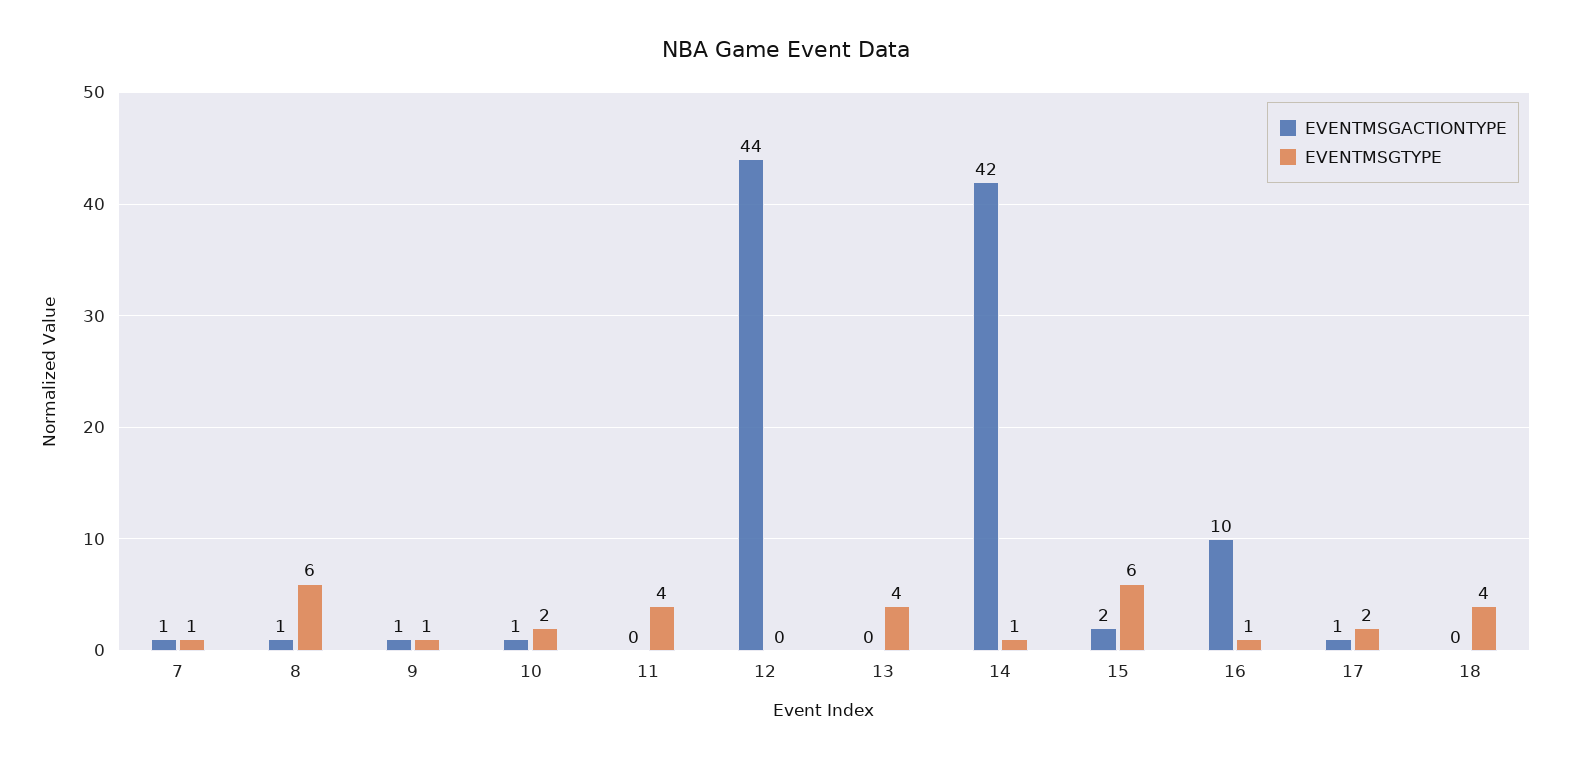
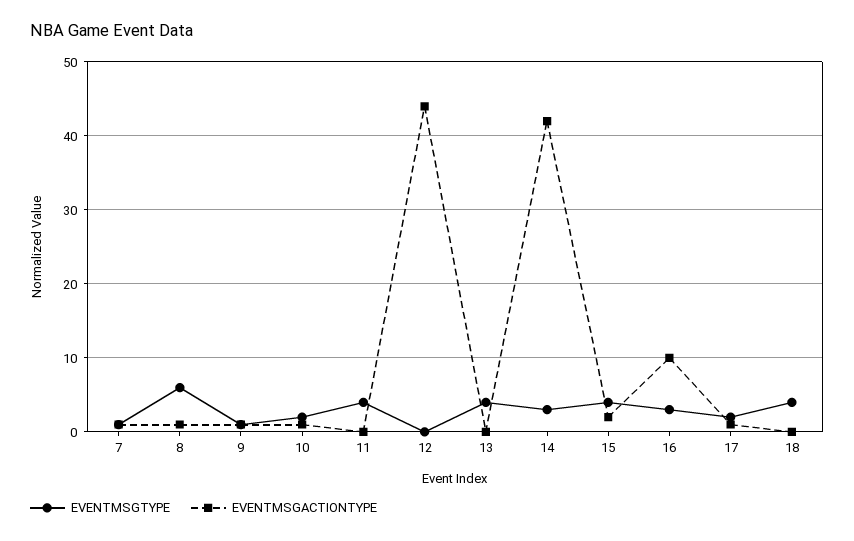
EVENTMSGTYPE, 14: 1 -> 3
EVENTMSGTYPE, 15: 6 -> 4
EVENTMSGTYPE, 16: 1 -> 3

